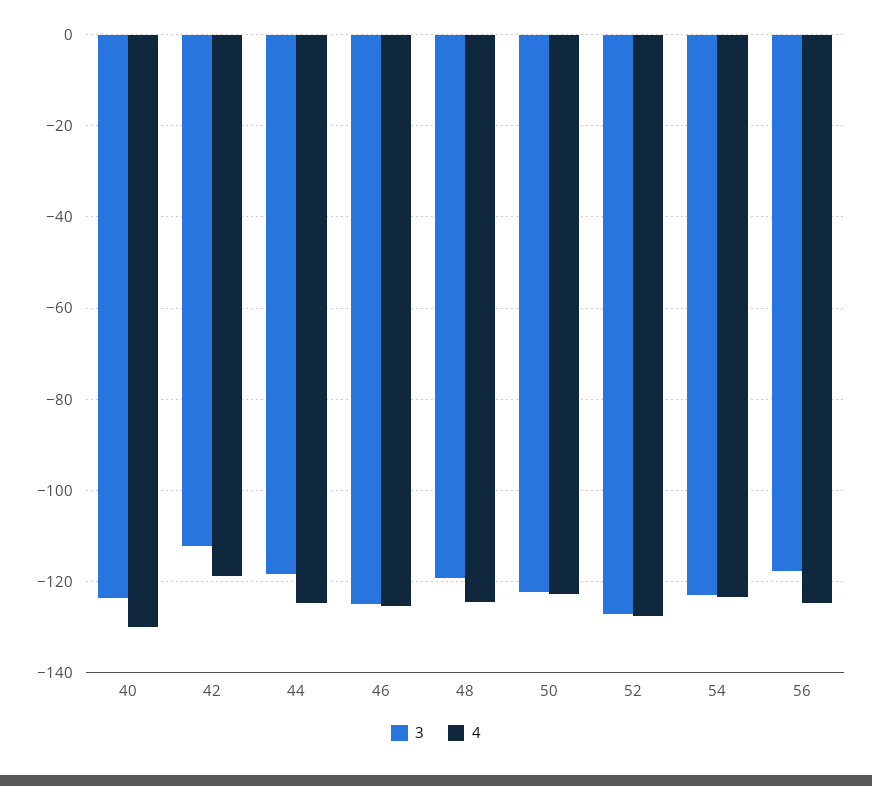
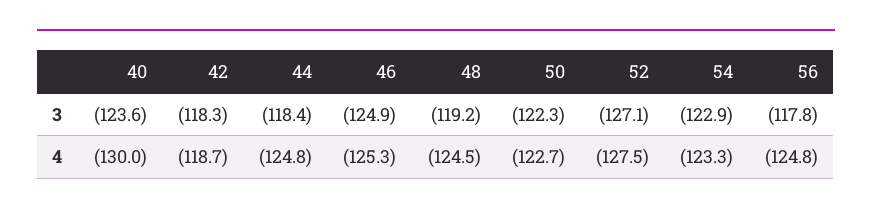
3, 42: -112 -> -118.3

